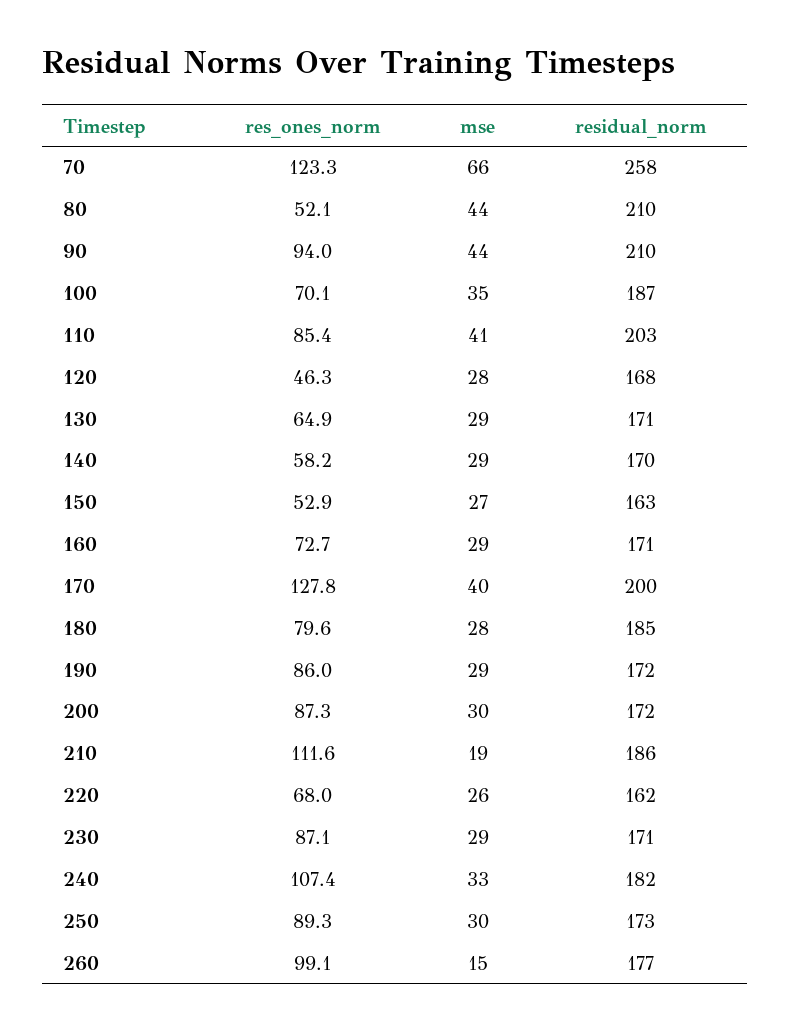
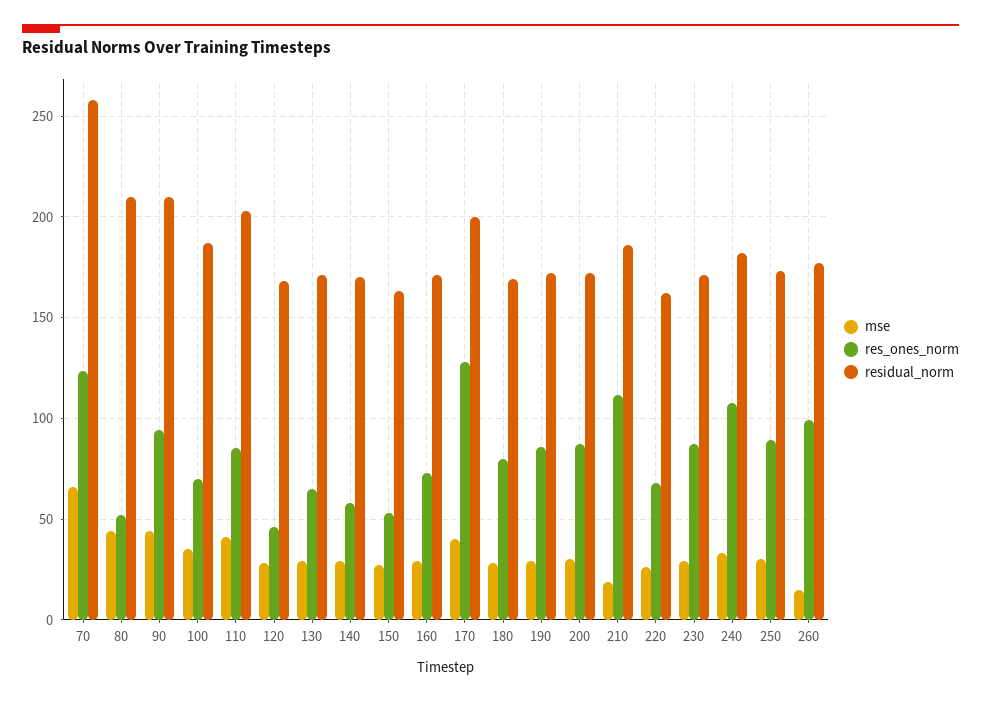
residual_norm, 180: 185 -> 170

